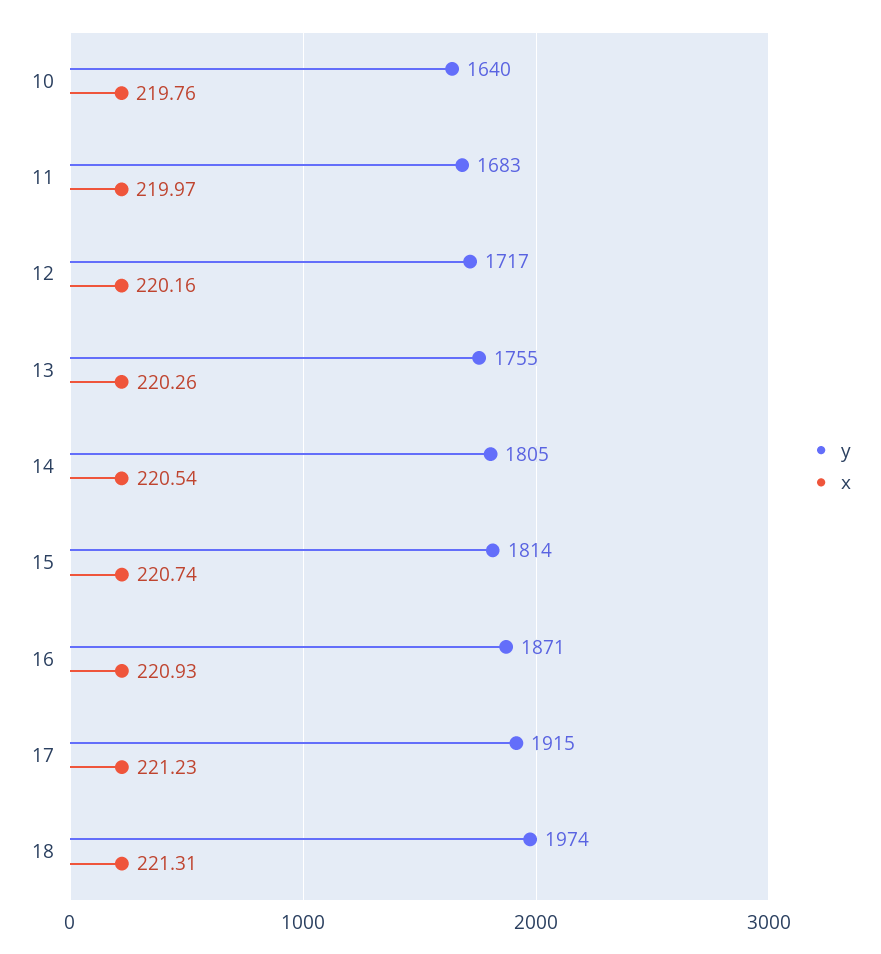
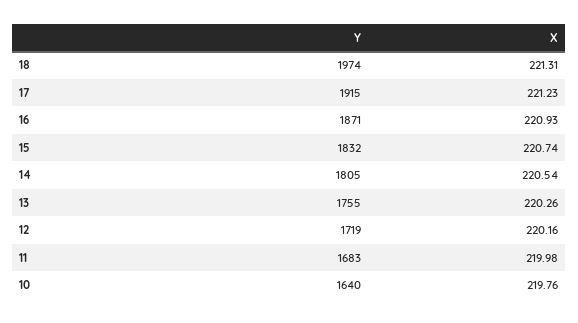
x, 11: 219.97 -> 219.98
y, 12: 1717 -> 1719
y, 15: 1814 -> 1832

